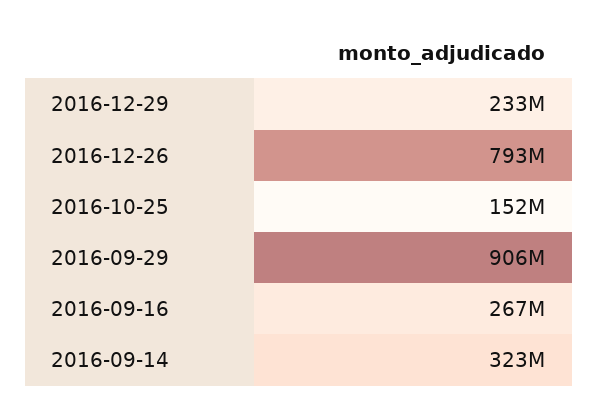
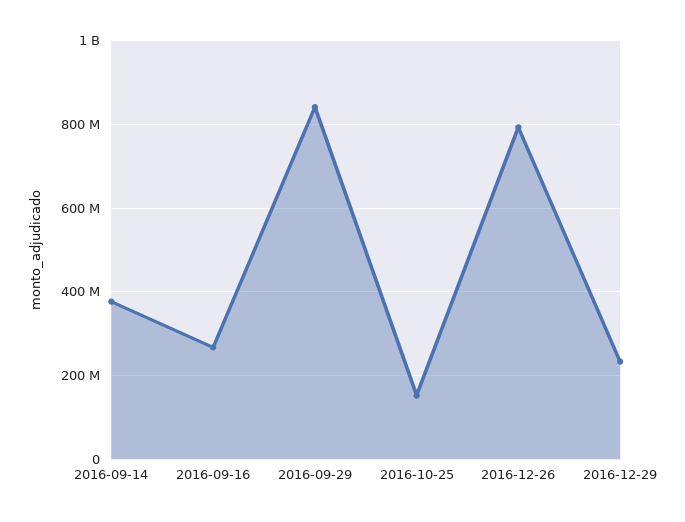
2016-09-29: 906000000 -> 840000000
2016-09-14: 323000000 -> 380000000

